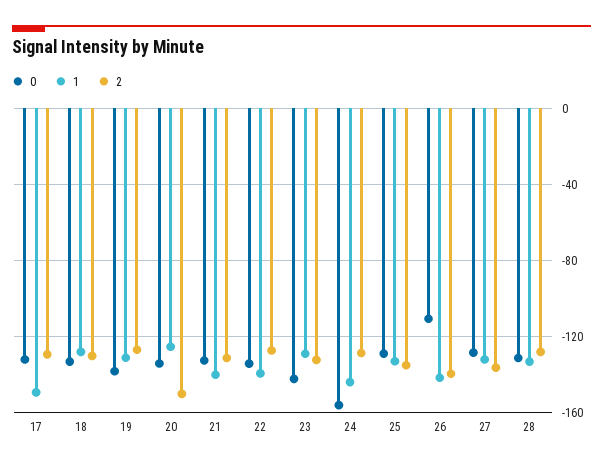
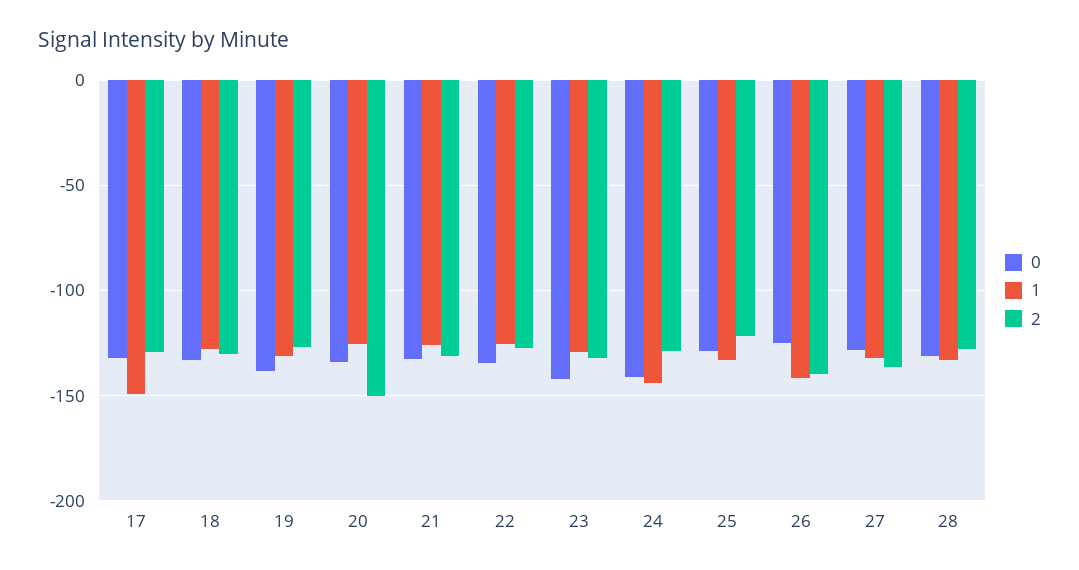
1, 21: -140 -> -125
1, 22: -140 -> -125
0, 24: -155 -> -140
2, 25: -135 -> -120
0, 26: -110 -> -125

